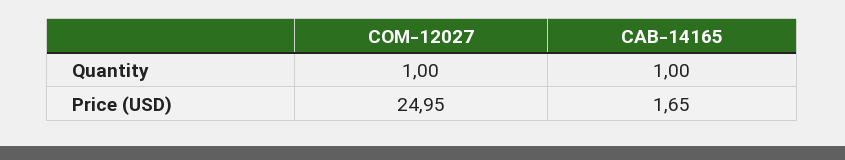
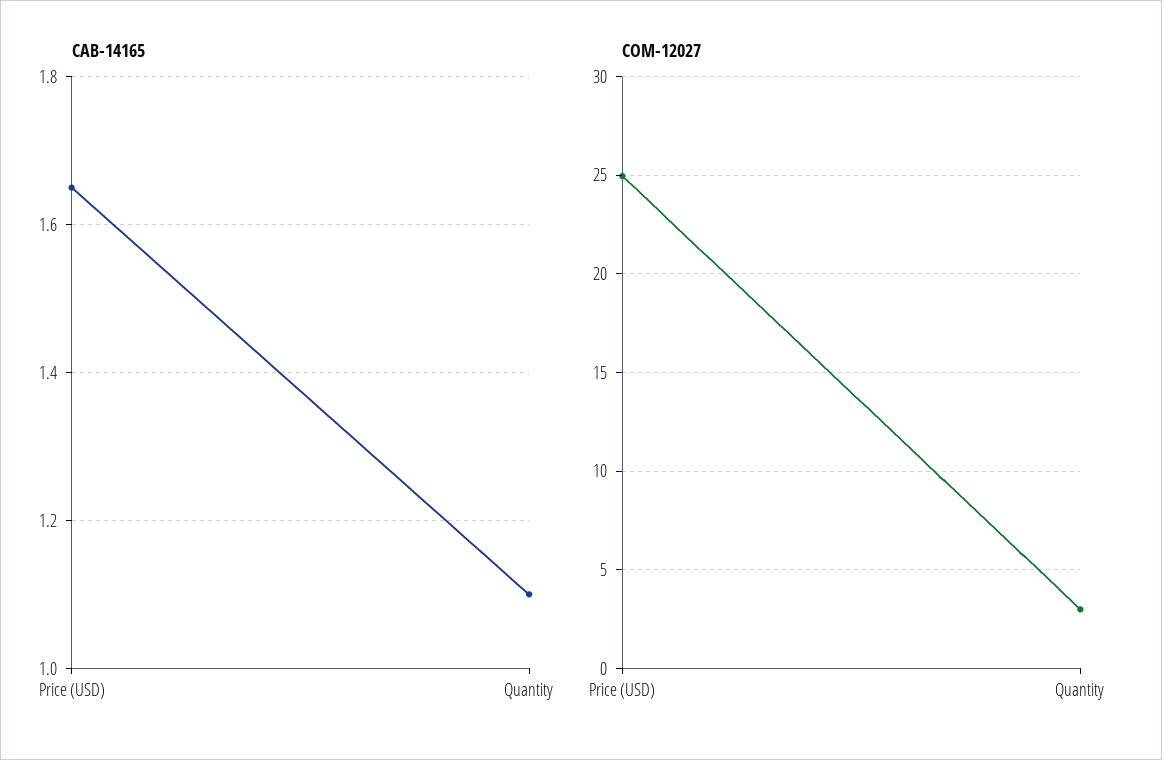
COM-12027, Quantity: 1 -> 3
CAB-14165, Quantity: 1 -> 1.1

